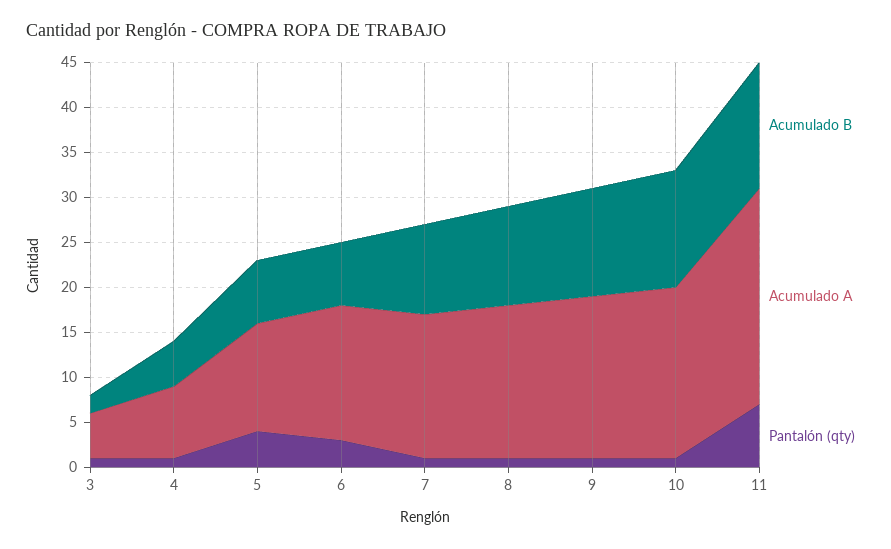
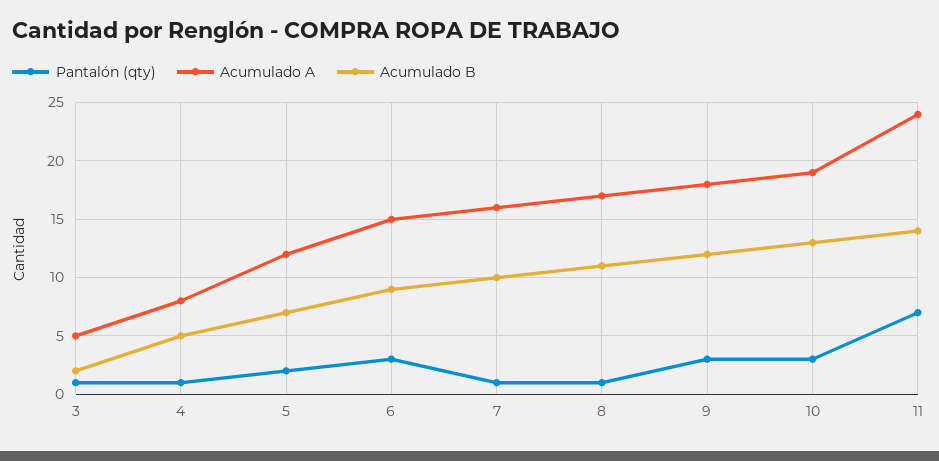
Pantalón (qty), 5: 4 -> 2
Acumulado B, 6: 7 -> 9
Pantalón (qty), 9: 1 -> 3
Pantalón (qty), 10: 1 -> 3

